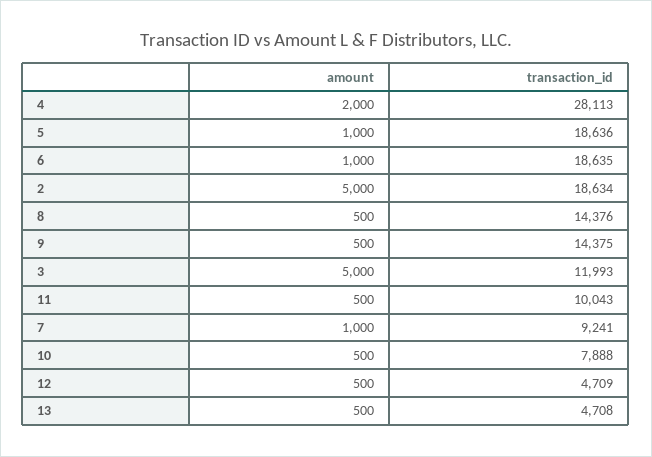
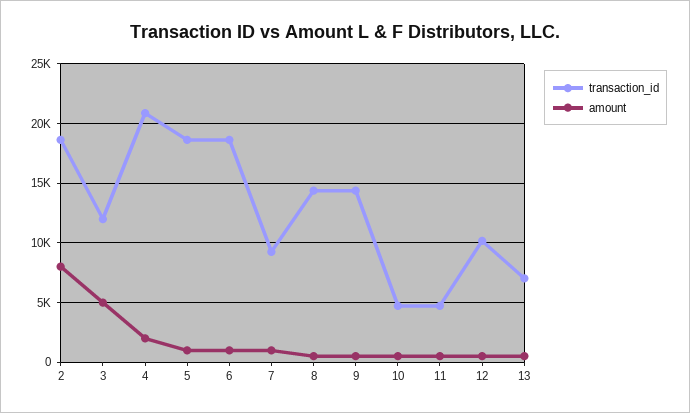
transaction_id, 4: 28113 -> 21000
amount, 2: 5000 -> 8000
transaction_id, 11: 10043 -> 5000
transaction_id, 10: 7888 -> 5000
transaction_id, 12: 4709 -> 10000
transaction_id, 13: 4708 -> 7000

